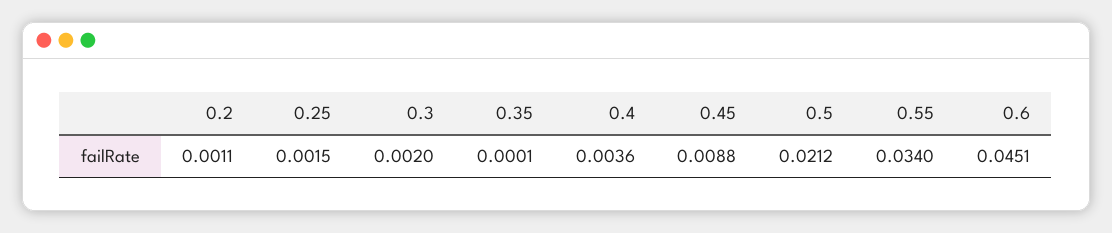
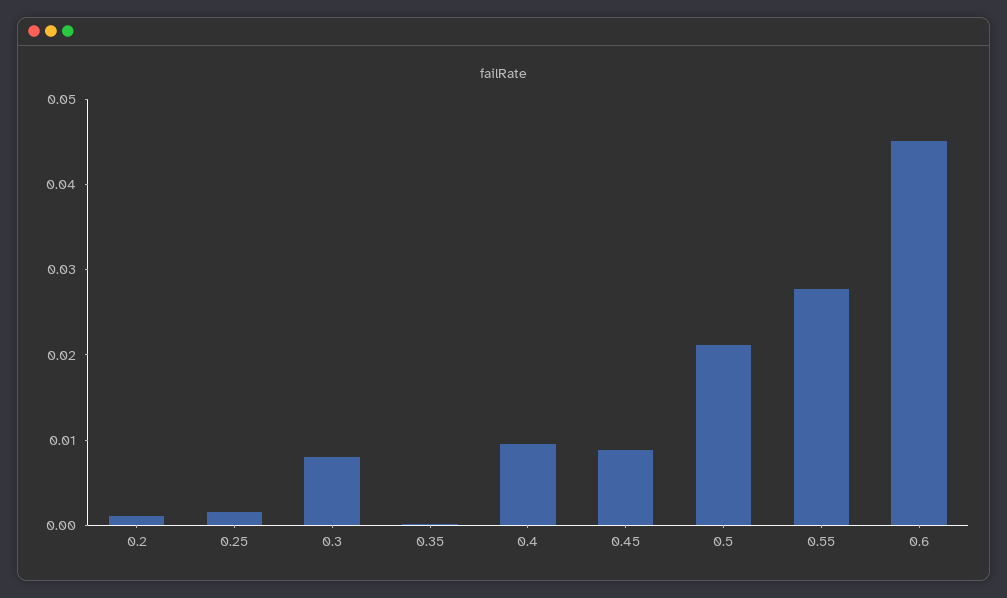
0.3: 0.002 -> 0.008
0.4: 0.0036 -> 0.01
0.55: 0.034 -> 0.028

